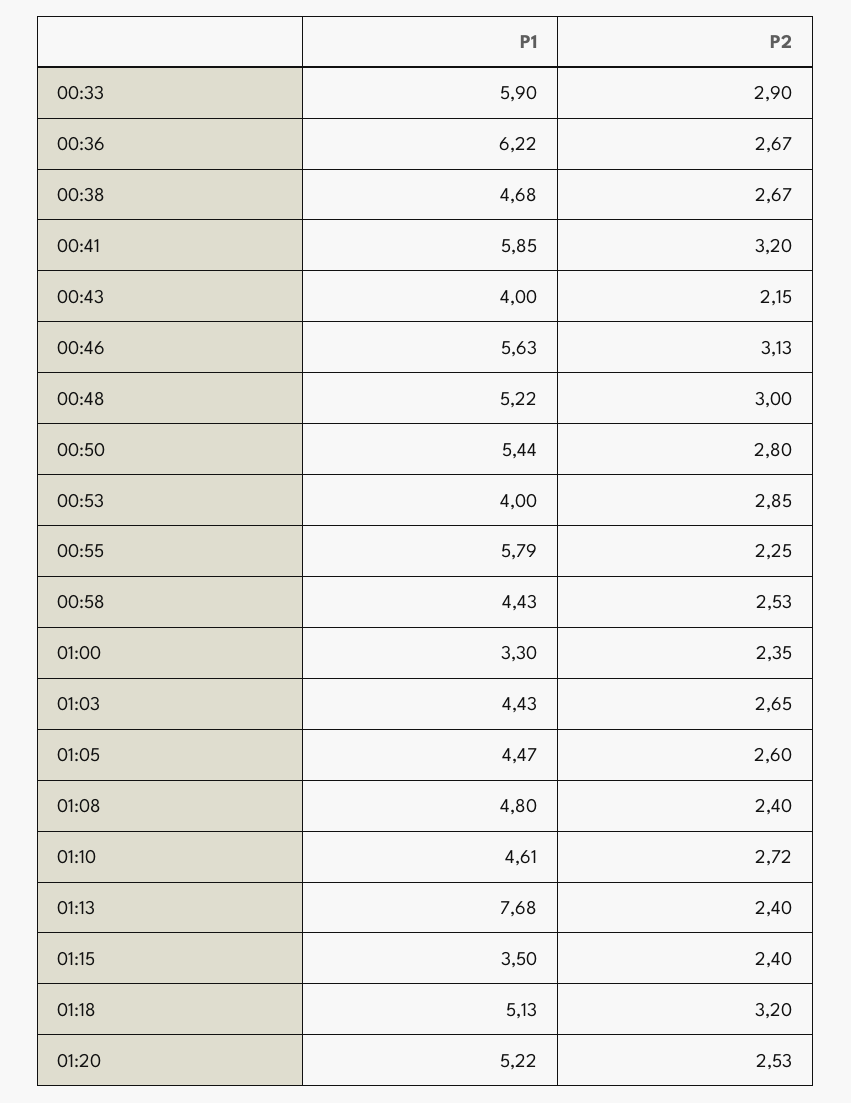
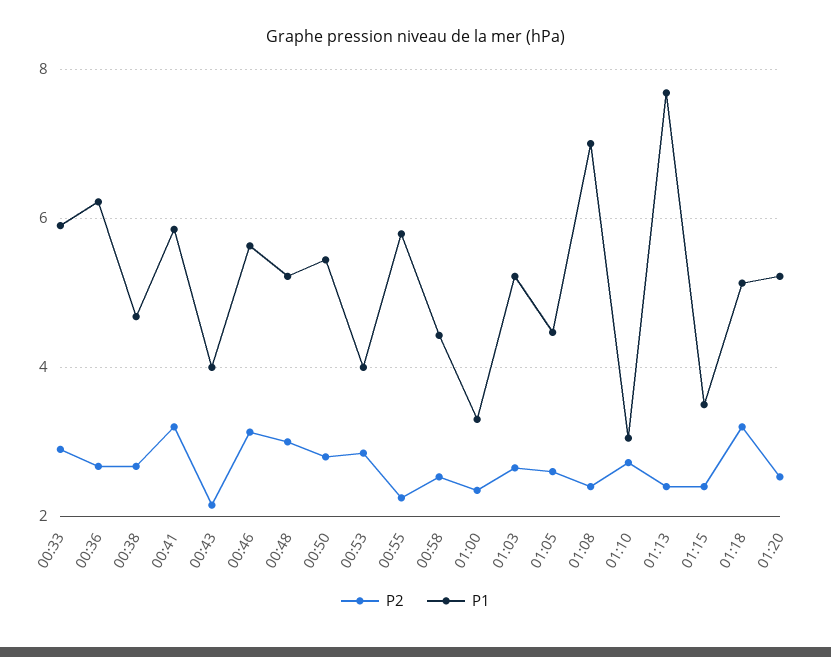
P1, 01:03: 4.43 -> 5.2
P1, 01:08: 4.8 -> 7
P1, 01:10: 4.61 -> 3

